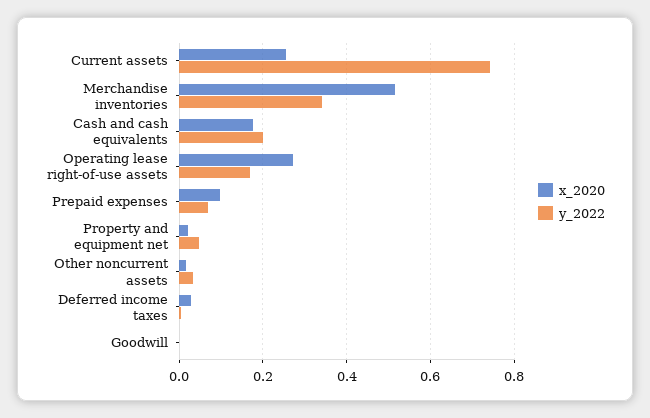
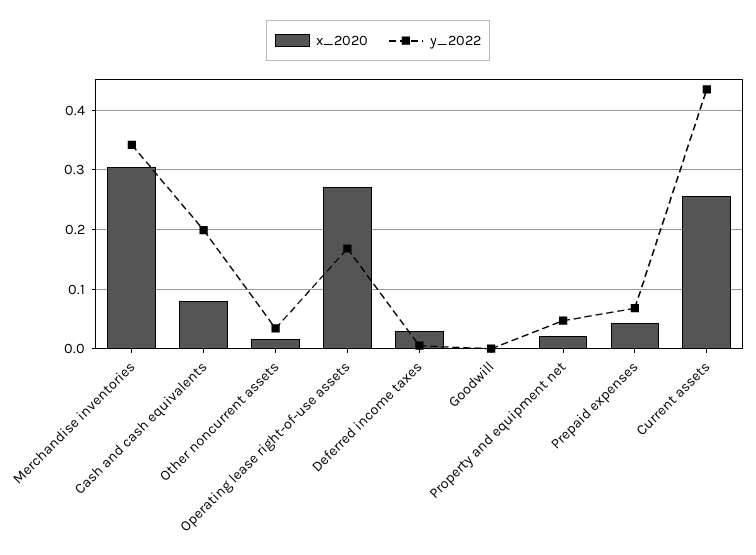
y_2022, Current assets: 0.74 -> 0.44
x_2020, Merchandise inventories: 0.52 -> 0.3
x_2020, Cash and cash equivalents: 0.18 -> 0.08
x_2020, Prepaid expenses: 0.1 -> 0.04

